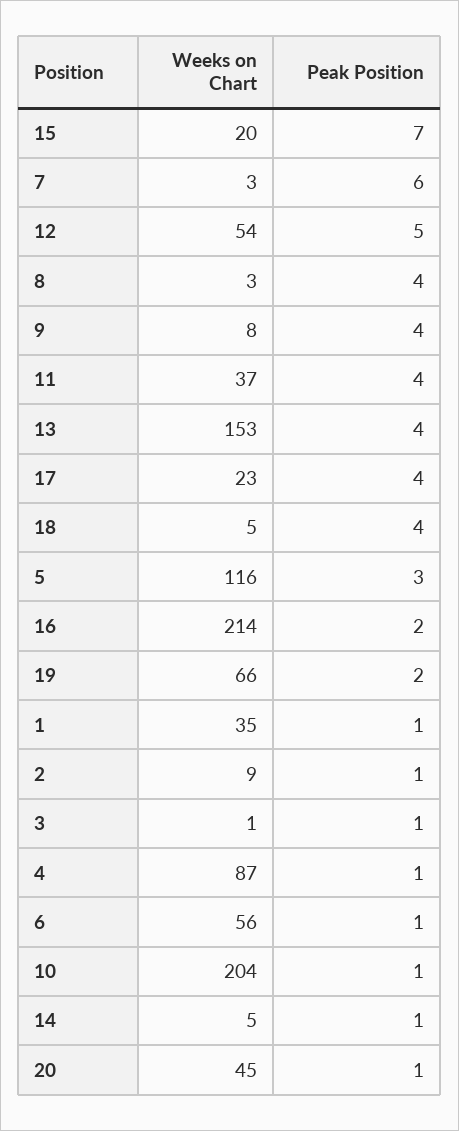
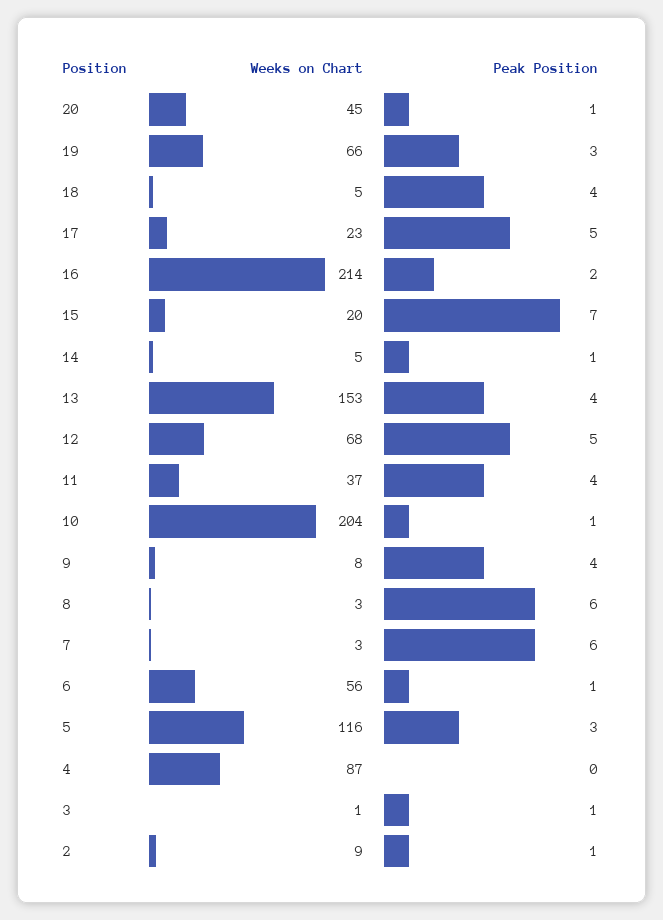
Weeks on Chart, 12: 54 -> 68
Peak Position, 8: 4 -> 6
Peak Position, 17: 4 -> 5
Peak Position, 19: 2 -> 3
Weeks on Chart, 1: 35 -> none
Peak Position, 1: 1 -> none
Peak Position, 4: 1 -> 0

